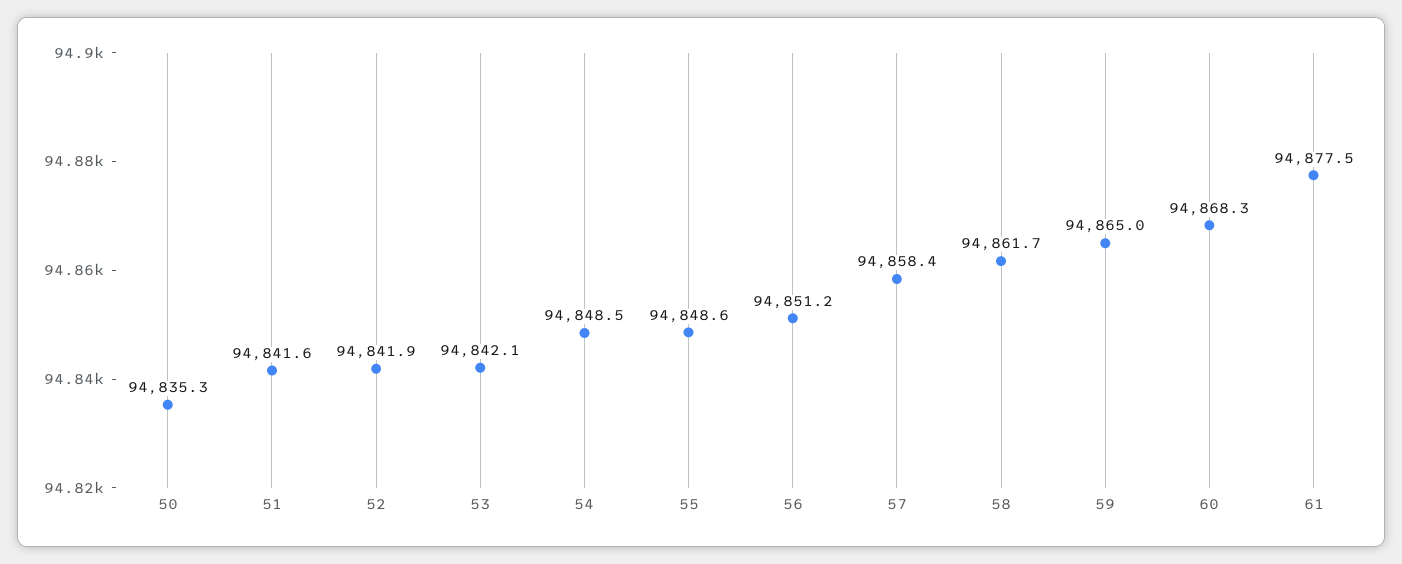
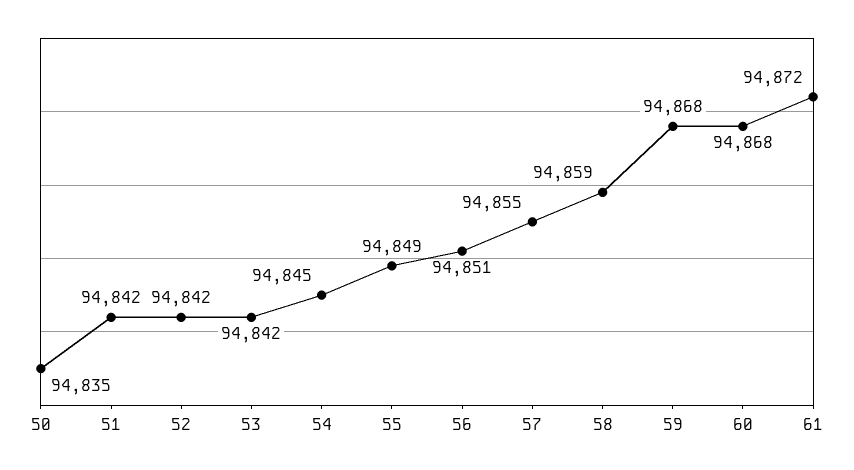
54: 94848.5 -> 94845
57: 94858.4 -> 94855
58: 94861.7 -> 94859
59: 94865 -> 94868
61: 94877.5 -> 94872

